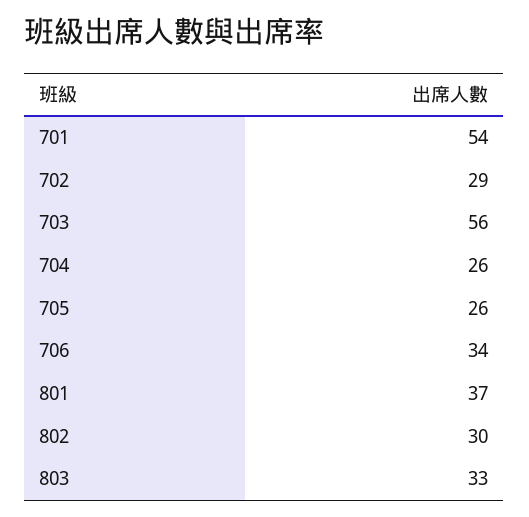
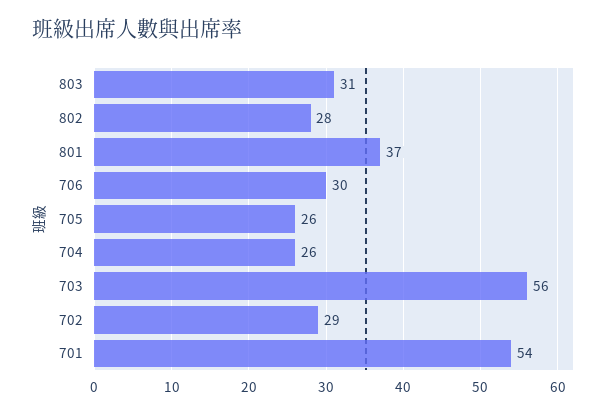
706: 34 -> 30
802: 30 -> 28
803: 33 -> 31

